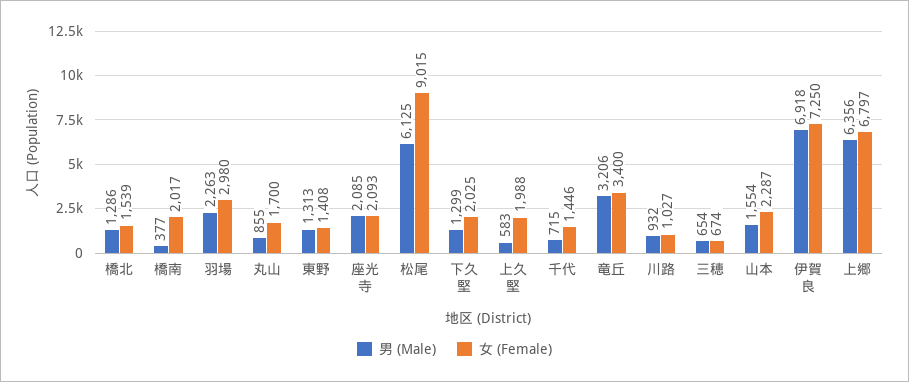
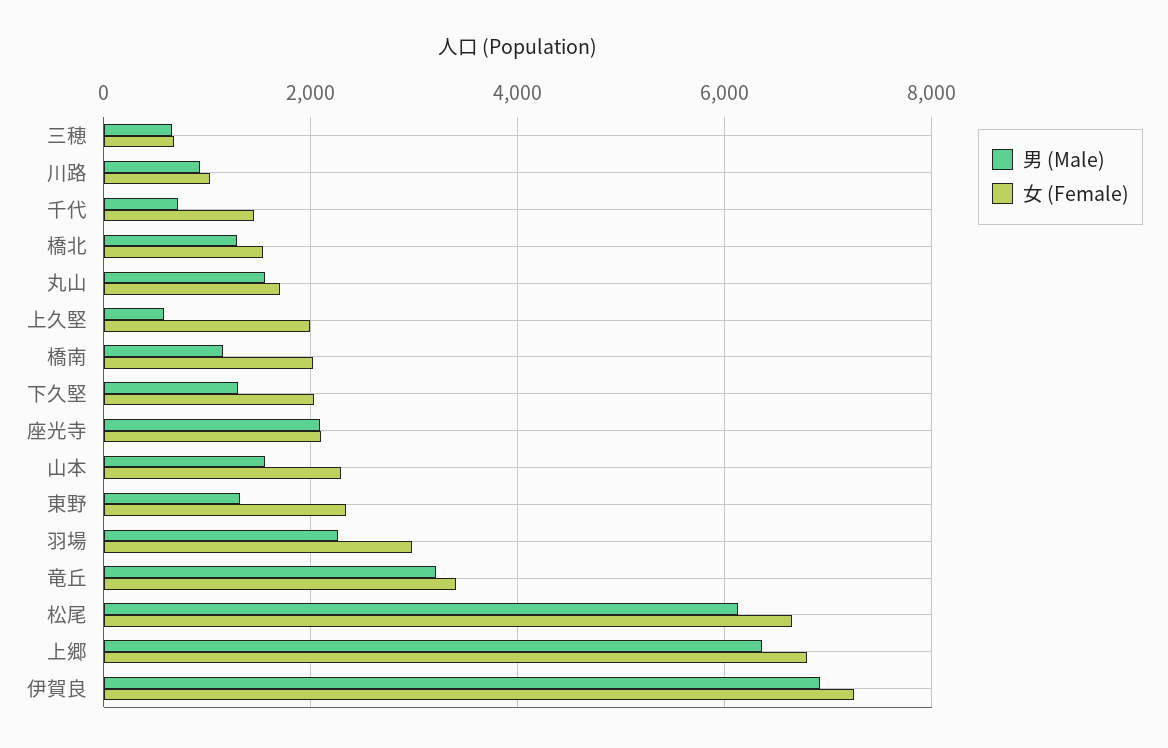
男 (Male), 橋南: 377 -> 1200
男 (Male), 丸山: 855 -> 1600
女 (Female), 東野: 1408 -> 2400
女 (Female), 松尾: 9015 -> 6600

